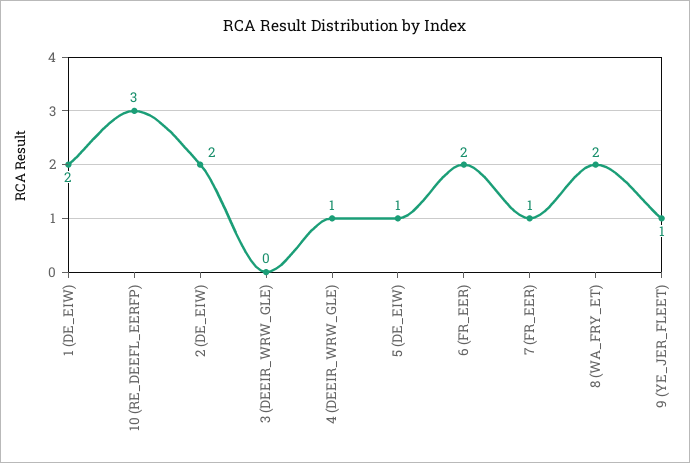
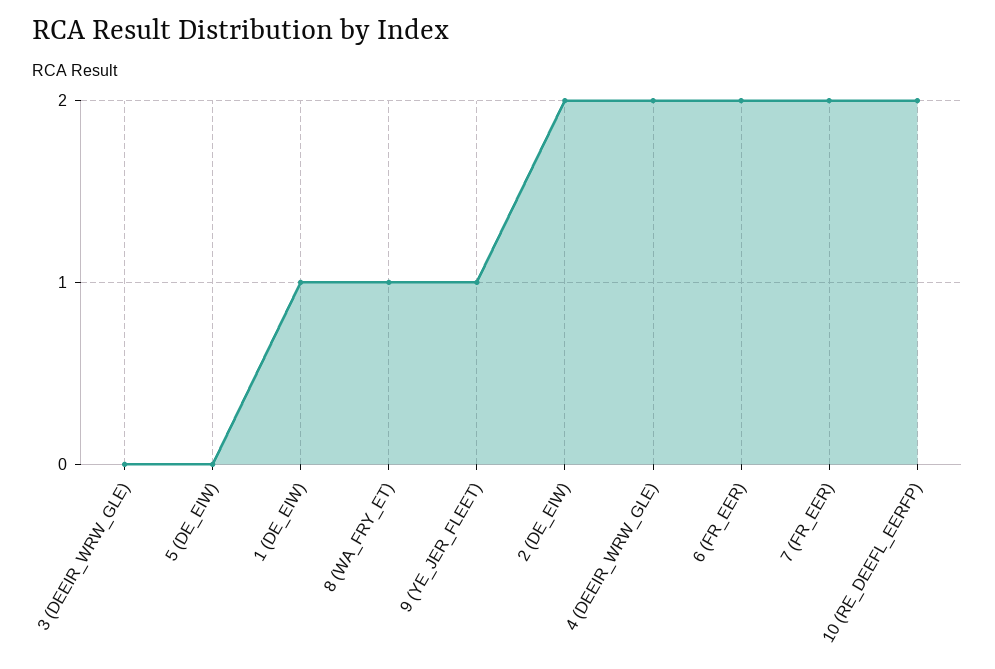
1 (DE_EIW): 2 -> 1
10 (RE_DEEFL_EERFP): 3 -> 2
4 (DEEIR_WRW_GLE): 1 -> 2
5 (DE_EIW): 1 -> 0
7 (FR_EER): 1 -> 2
8 (WA_FRY_ET): 2 -> 1

